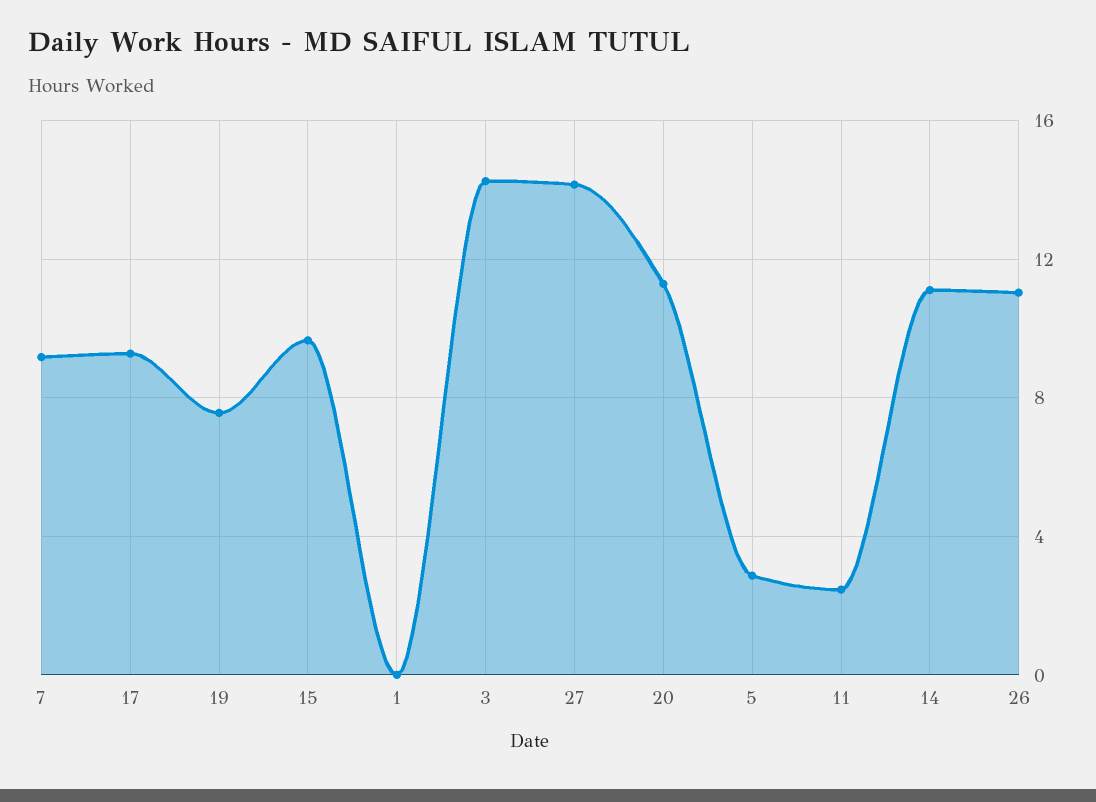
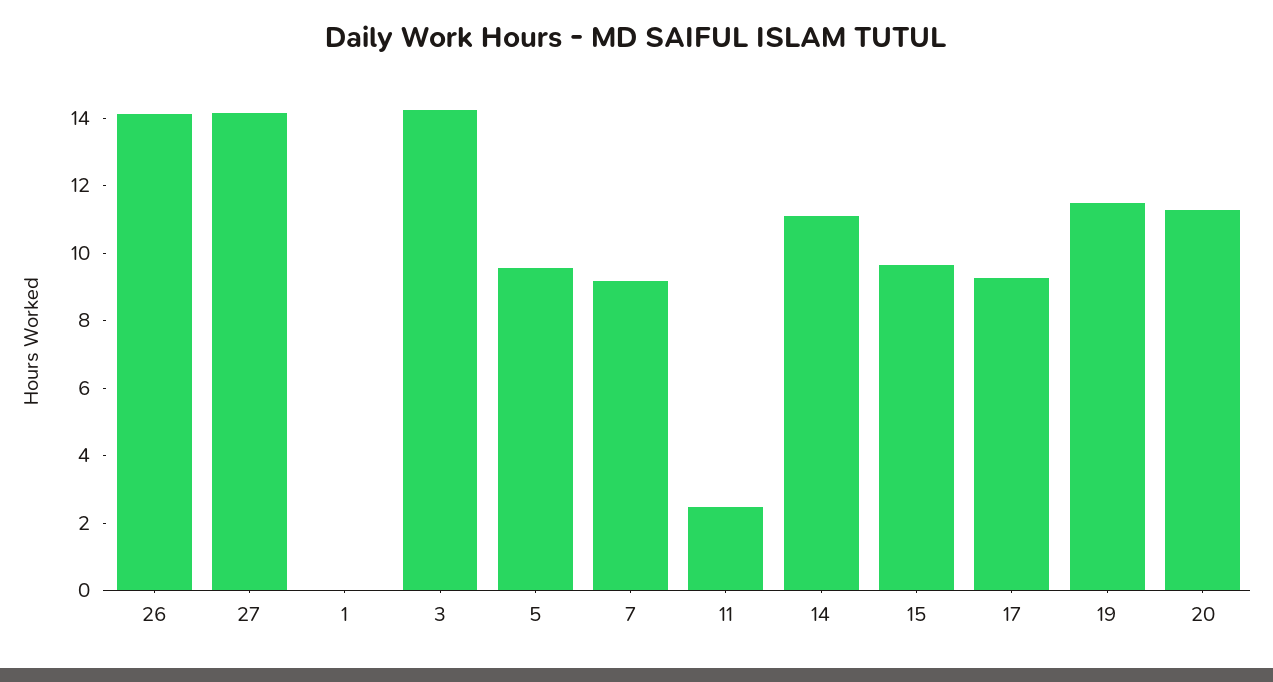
19: 7.5 -> 11.5
5: 3 -> 9.5
26: 11 -> 14

